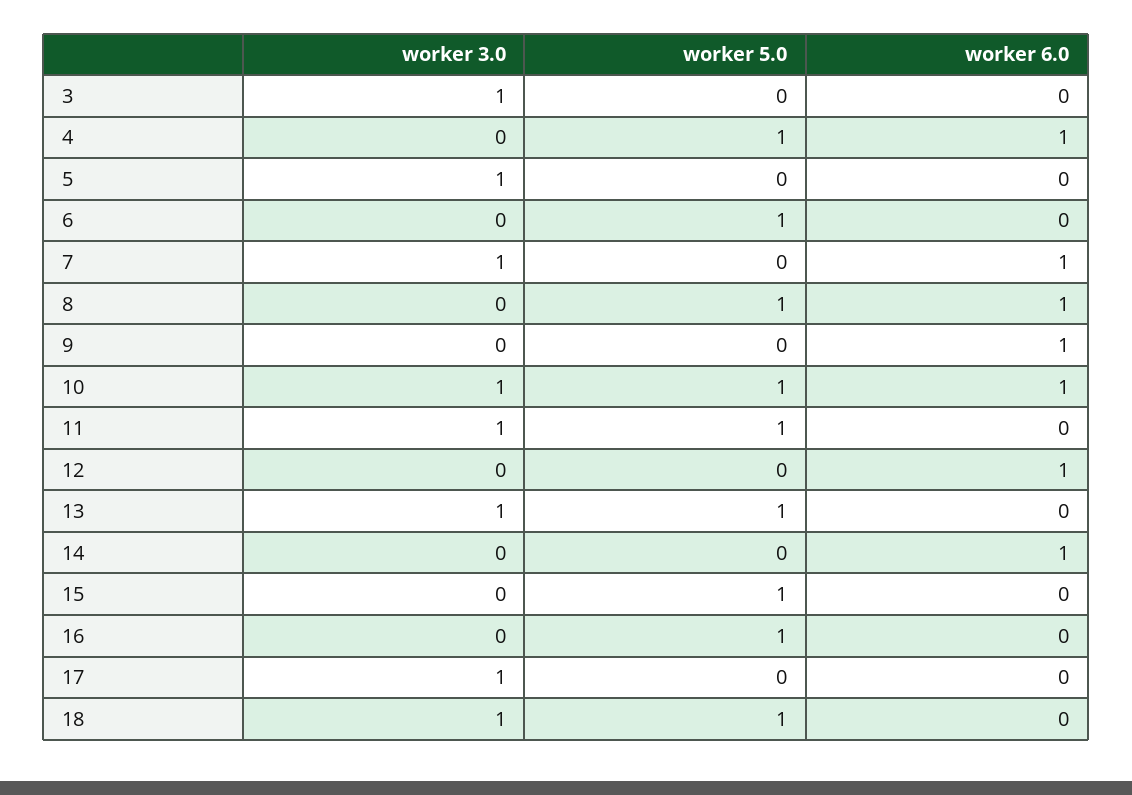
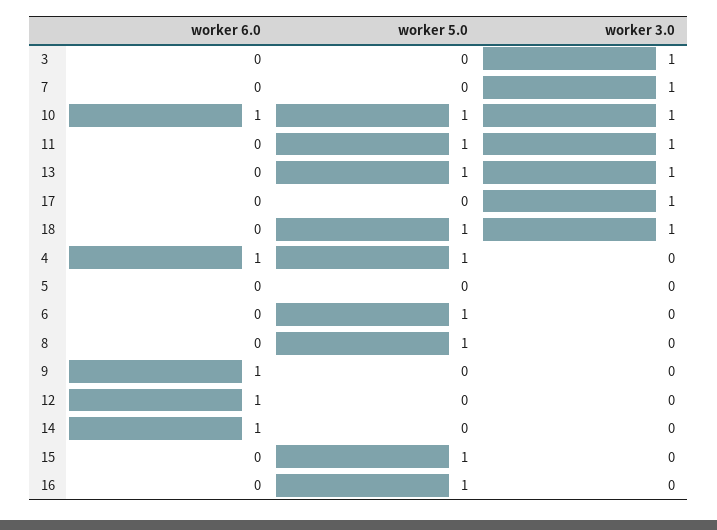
worker 3.0, 5: 1 -> 0
worker 6.0, 7: 1 -> 0
worker 6.0, 8: 1 -> 0

